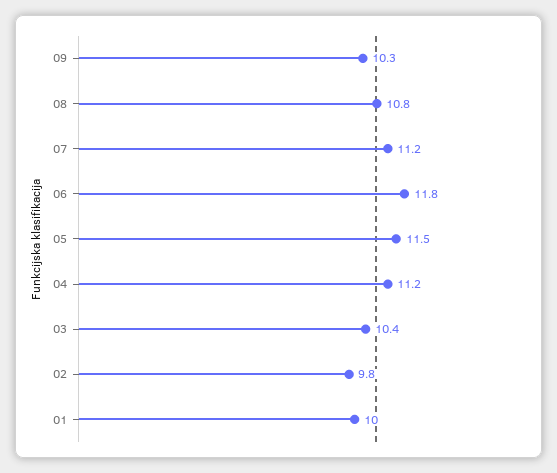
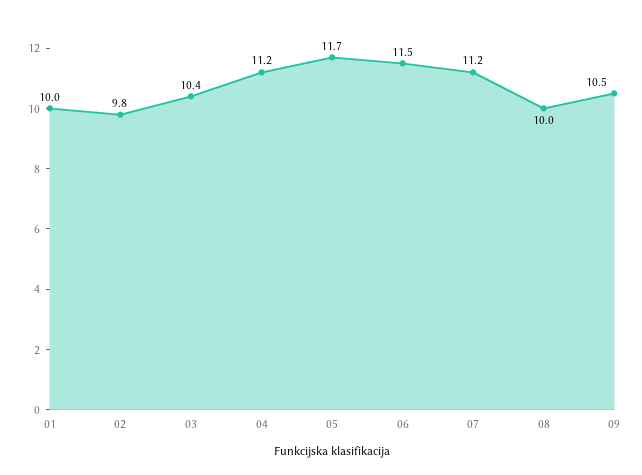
09: 10.3 -> 10.5
08: 10.8 -> 10
06: 11.8 -> 11.5
05: 11.5 -> 11.7

